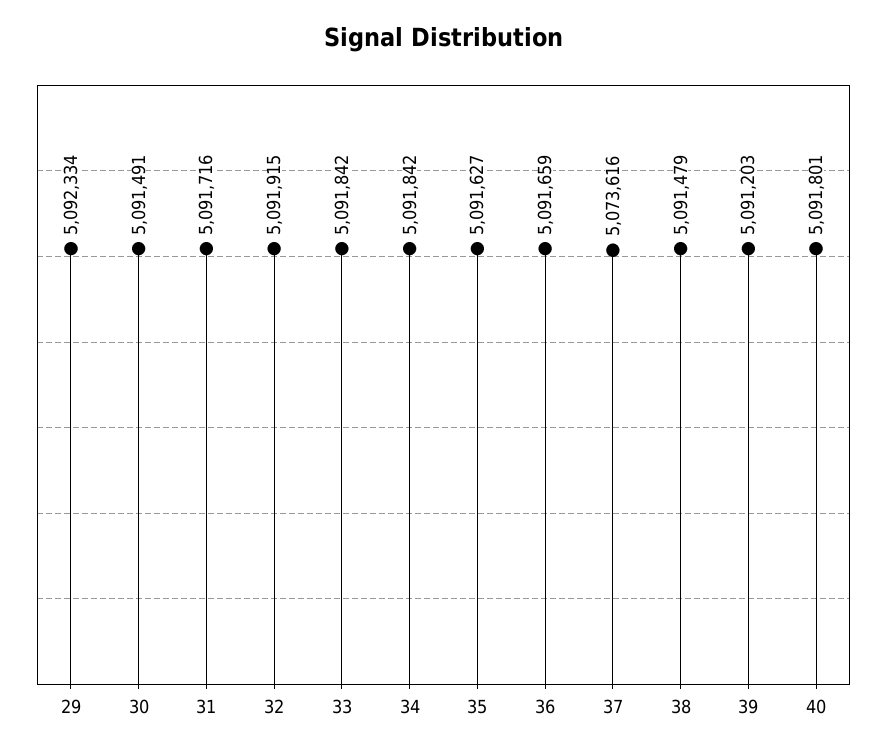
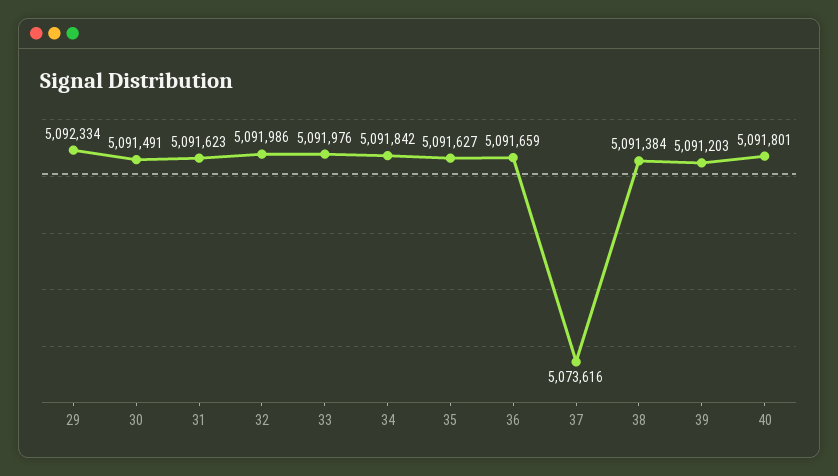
31: 5091716 -> 5091623
32: 5091915 -> 5091986
33: 5091842 -> 5091976
38: 5091479 -> 5091384

